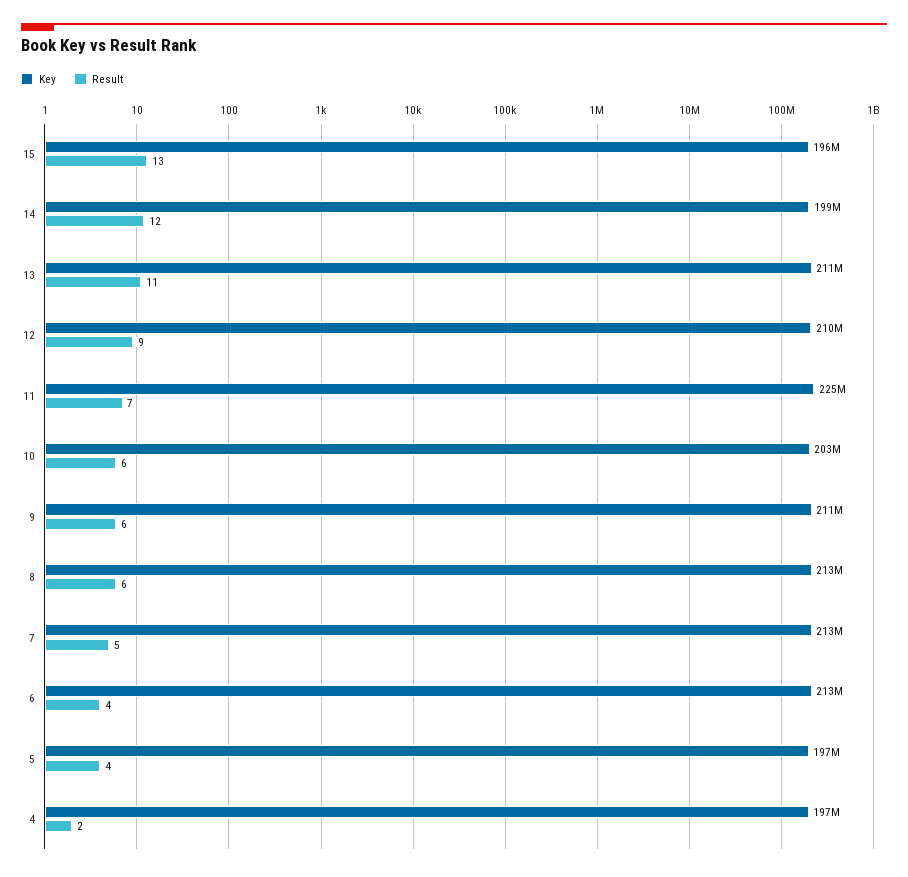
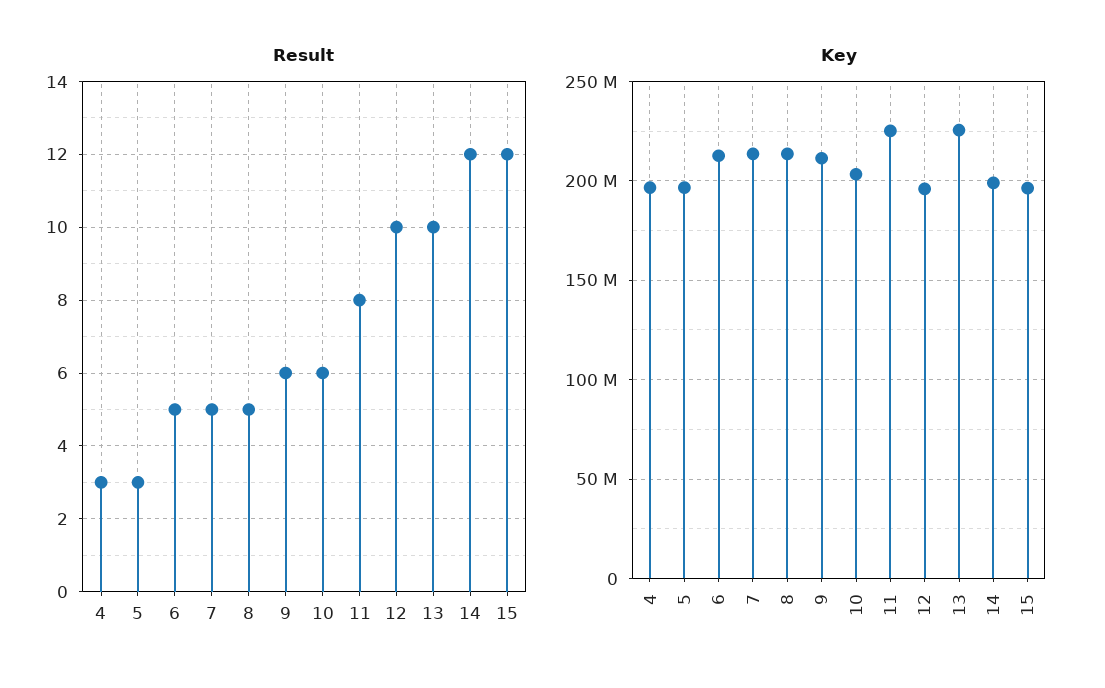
Result, 15: 13 -> 12
Key, 13: 211000000 -> 225000000
Result, 13: 11 -> 10
Key, 12: 210000000 -> 195000000
Result, 12: 9 -> 10
Result, 11: 7 -> 8
Result, 8: 6 -> 5
Result, 6: 4 -> 5
Result, 5: 4 -> 3
Result, 4: 2 -> 3

